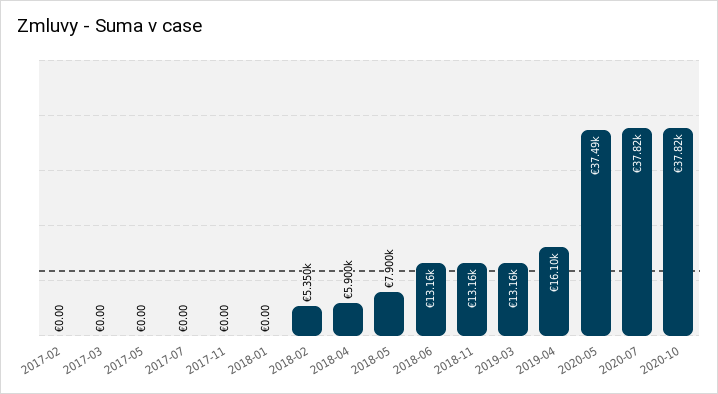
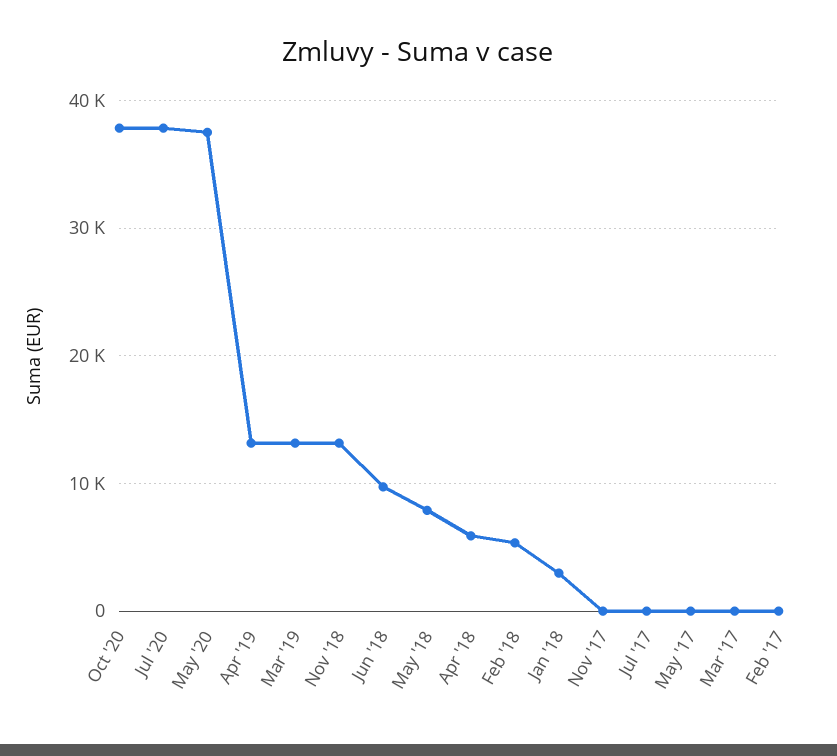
2018-01: 0 -> 3000
2018-06: 13160 -> 10000
2019-04: 16100 -> 13000

